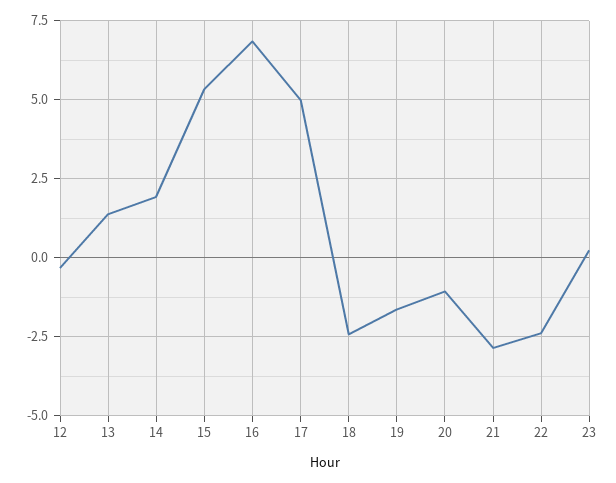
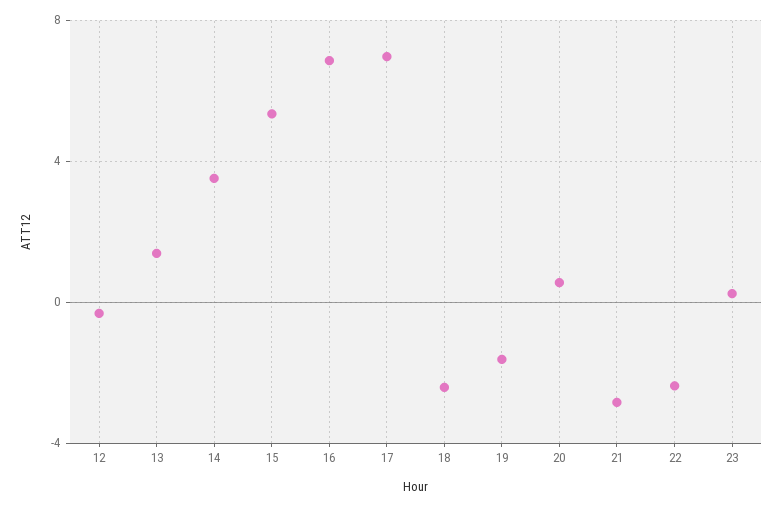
14: 2 -> 3.5
17: 5 -> 7
20: -1 -> 0.5

